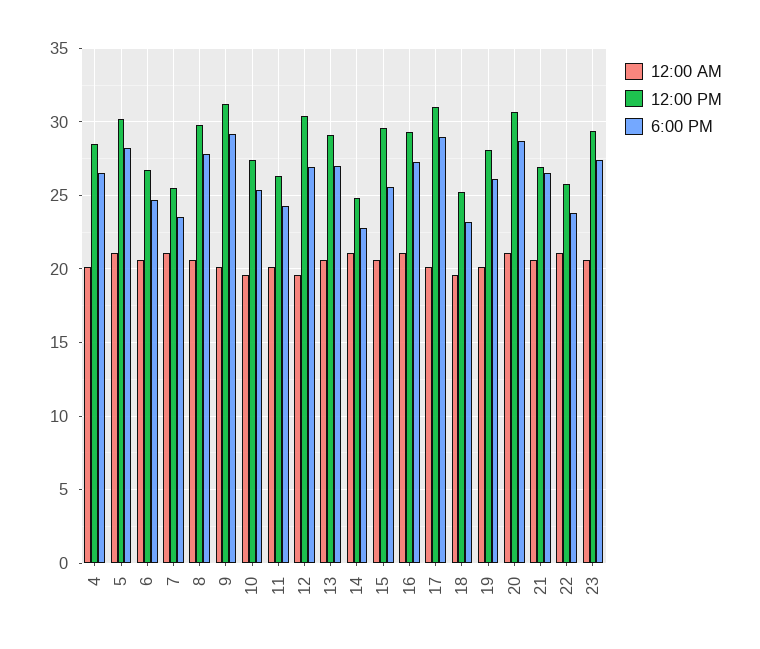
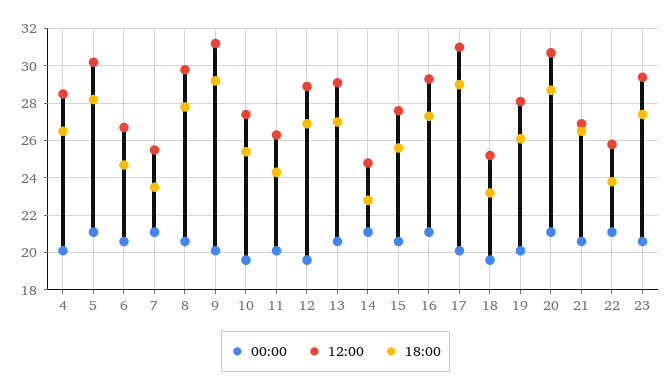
12:00 PM, 12: 30.5 -> 29
12:00 PM, 15: 29.5 -> 27.5

